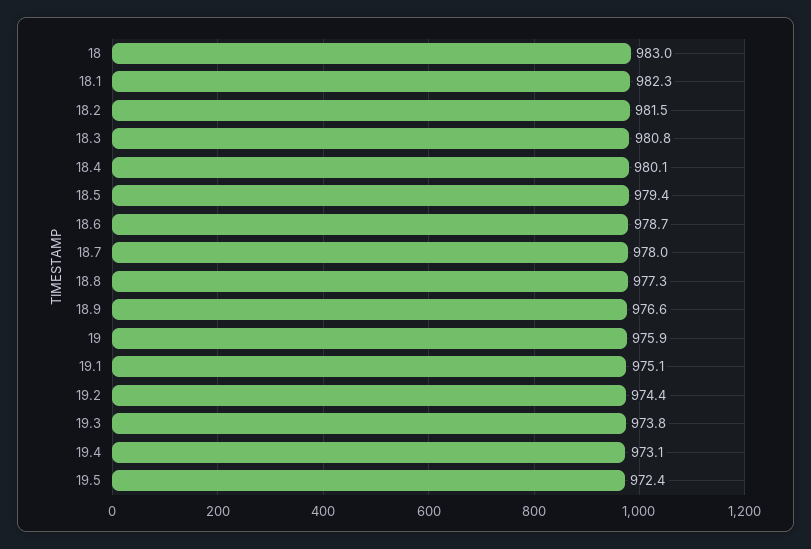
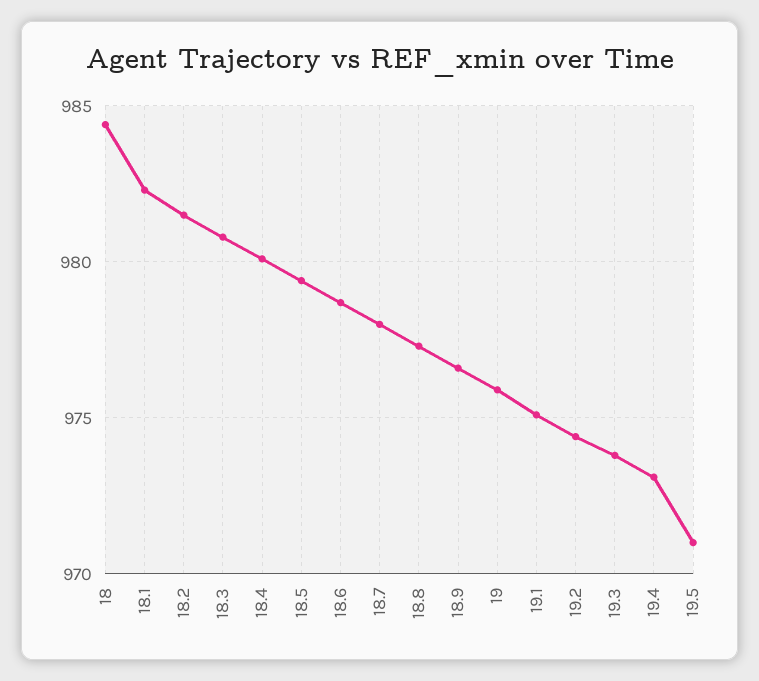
18: 983 -> 984.5
19.5: 972.4 -> 971

